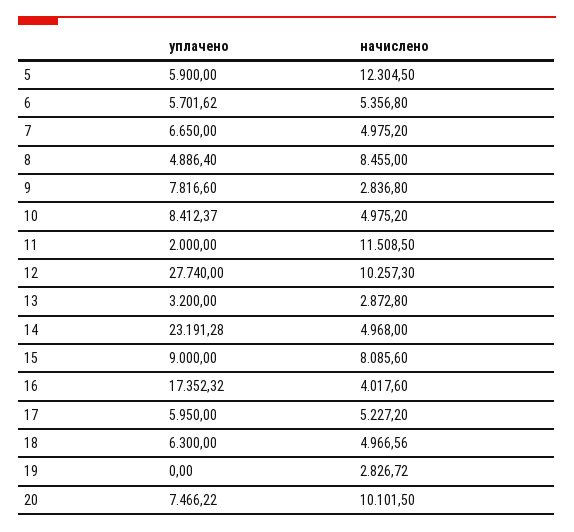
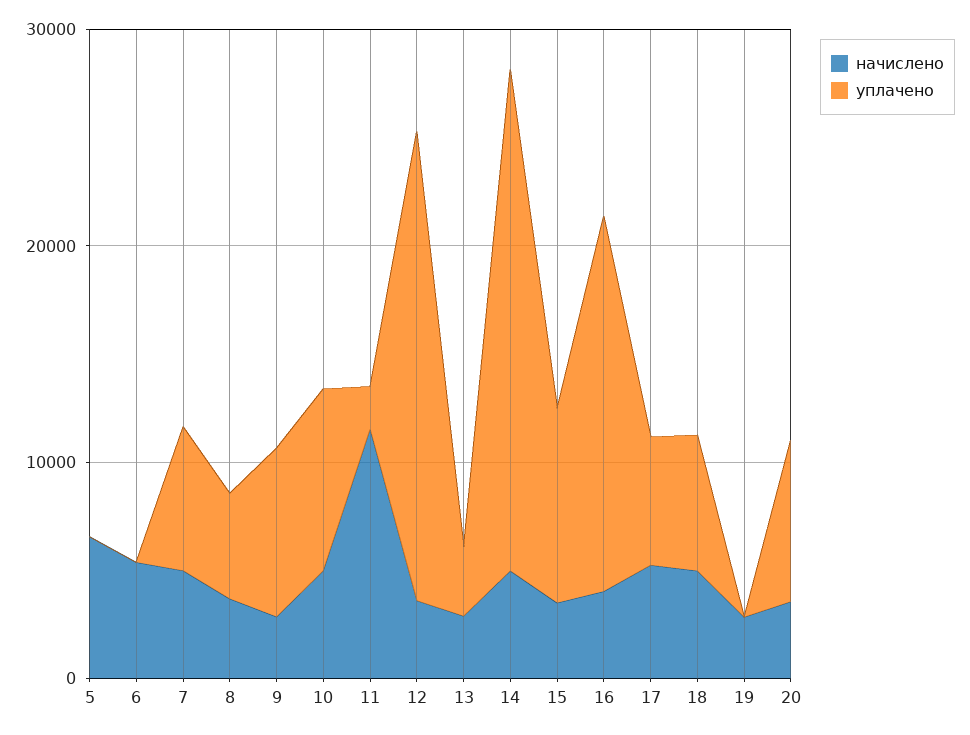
уплачено, 5: 5900 -> 0
начислено, 5: 12304.5 -> 6000
уплачено, 6: 5701.62 -> 0
начислено, 8: 8455 -> 4000
уплачено, 12: 27740 -> 22000
начислено, 12: 10257.3 -> 4000
начислено, 15: 8085.6 -> 4000
начислено, 20: 10101.5 -> 4000

